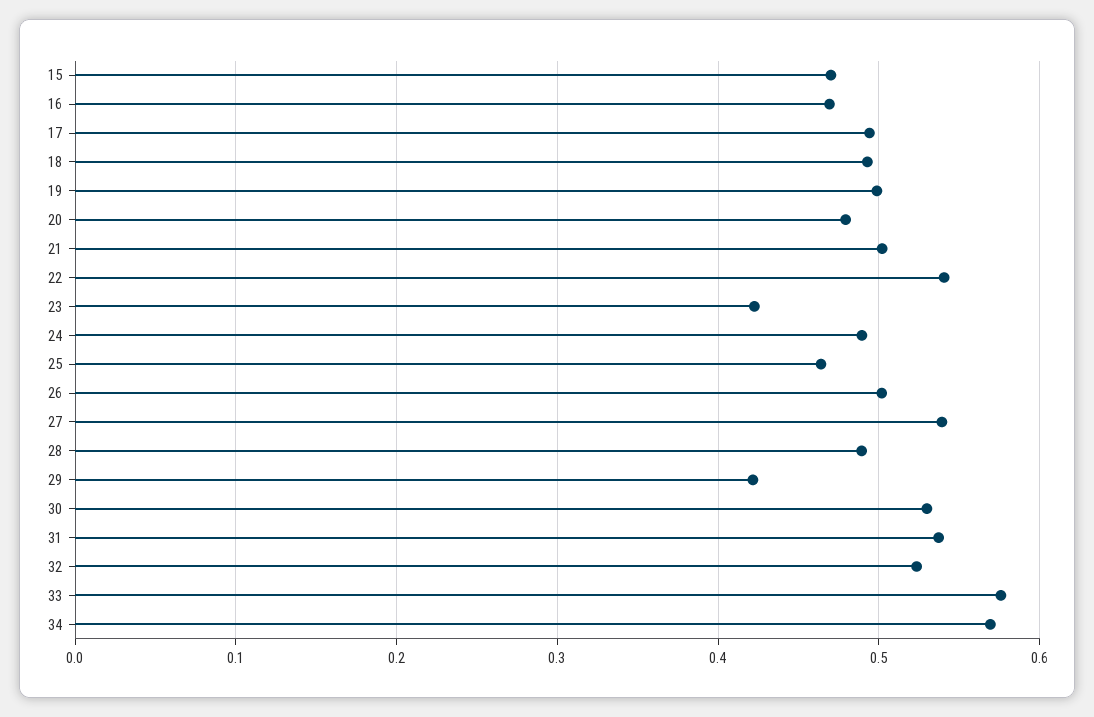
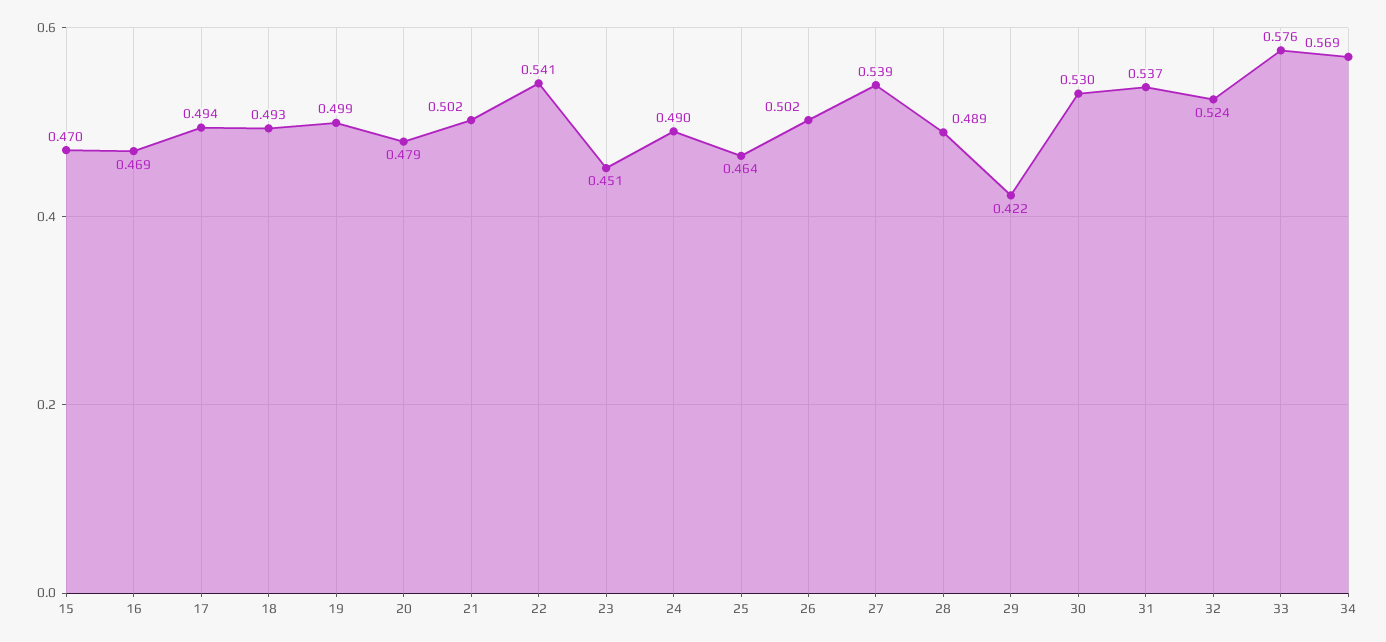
23: 0.42 -> 0.451

